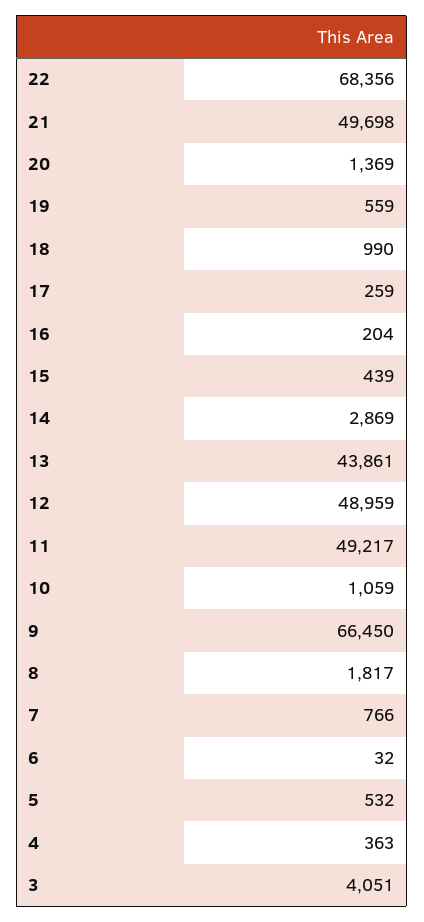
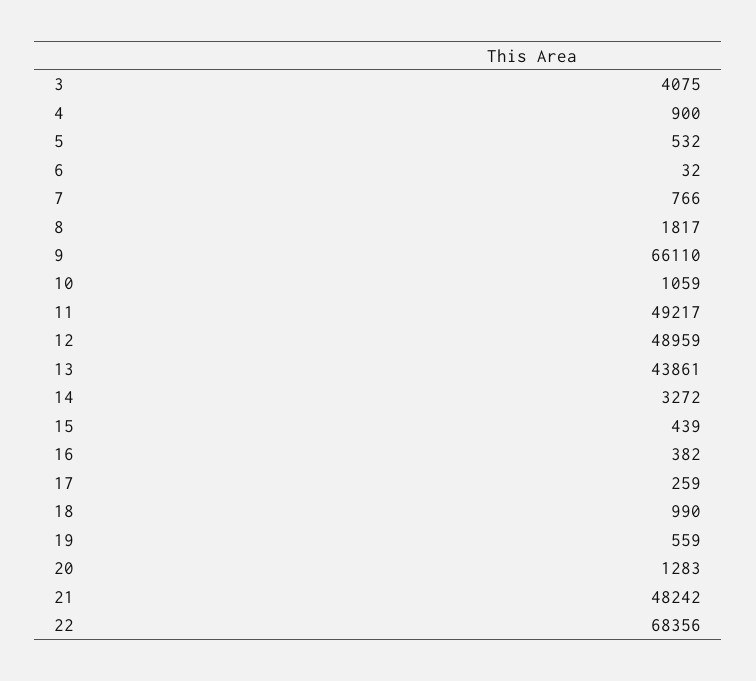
21: 49698 -> 48242
20: 1369 -> 1283
16: 204 -> 382
14: 2869 -> 3272
9: 66450 -> 66110
4: 363 -> 900
3: 4051 -> 4075

